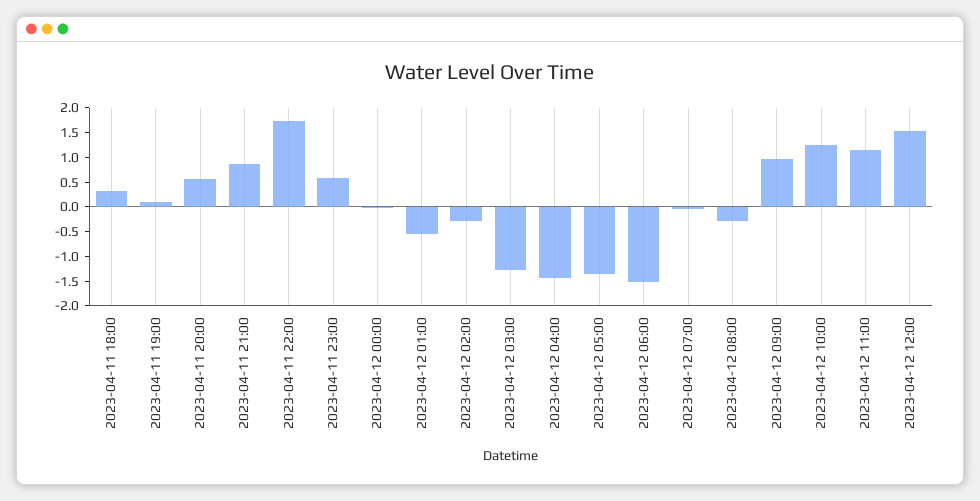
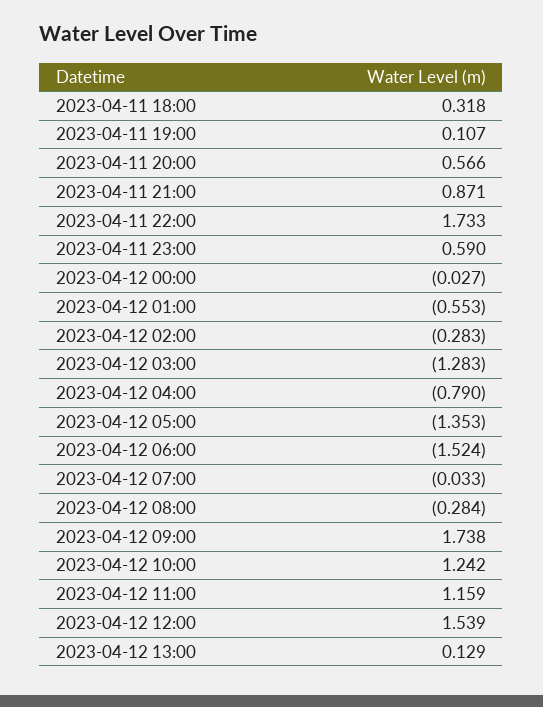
2023-04-12 04:00: -1.5 -> -0.79
2023-04-12 09:00: 1 -> 1.738
2023-04-12 13:00: none -> 0.129

